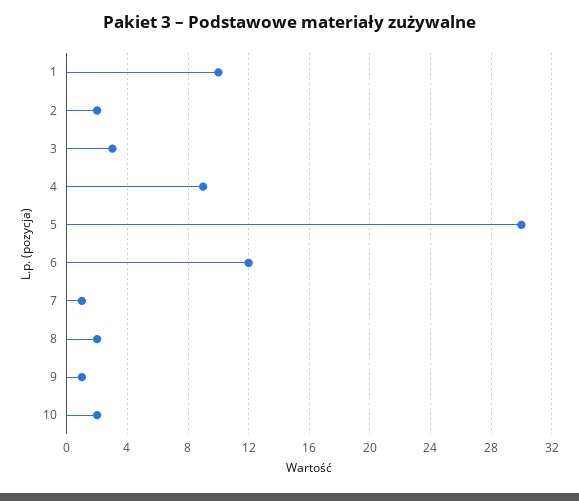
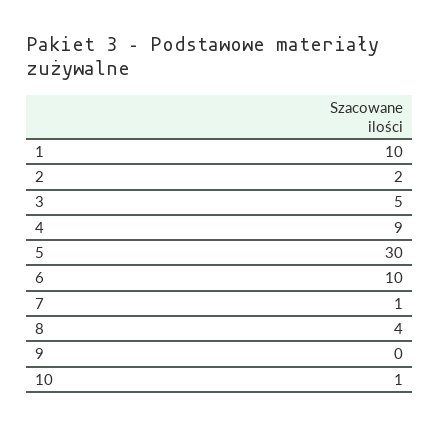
3: 3 -> 5
6: 12 -> 10
8: 2 -> 4
9: 1 -> 0
10: 2 -> 1

